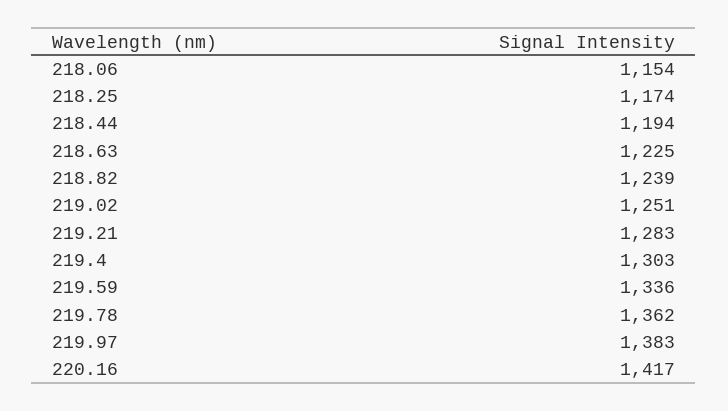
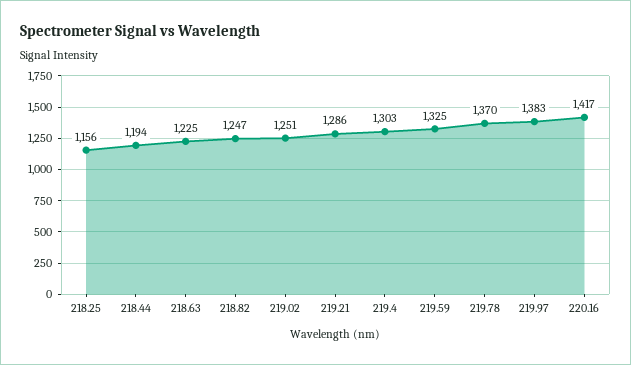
218.06: 1154 -> none
218.25: 1174 -> 1156
218.82: 1239 -> 1247
219.21: 1283 -> 1286
219.59: 1336 -> 1325
219.78: 1362 -> 1370

